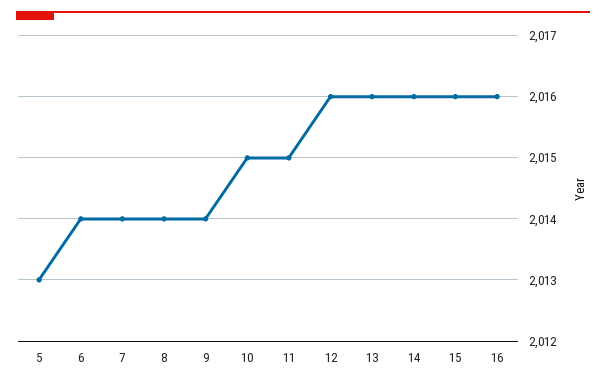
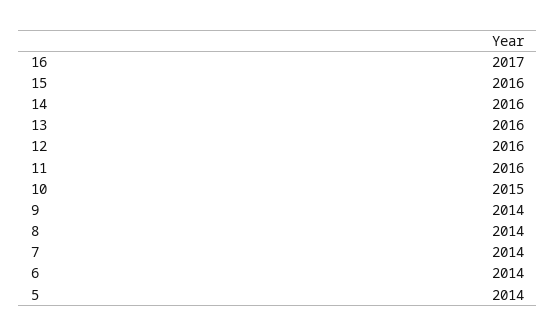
5: 2013 -> 2014
11: 2015 -> 2016
16: 2016 -> 2017

